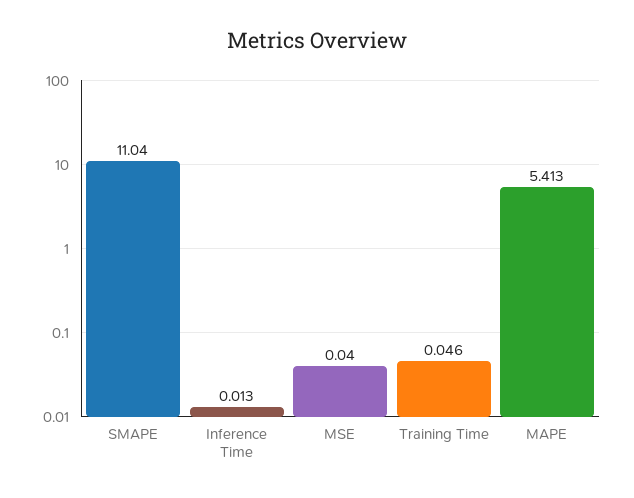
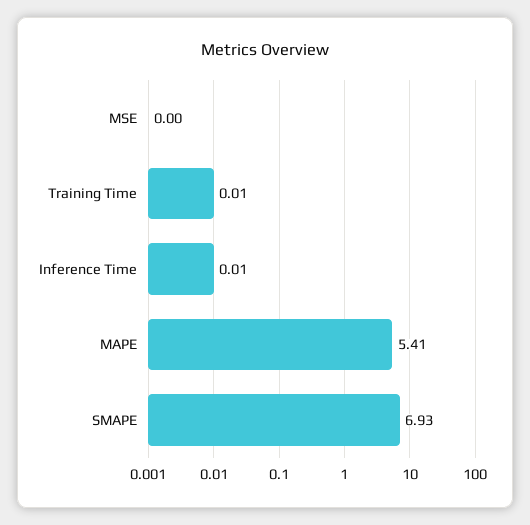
SMAPE: 11.04 -> 6.93
MSE: 0.04 -> 0
Training Time: 0.046 -> 0.01

